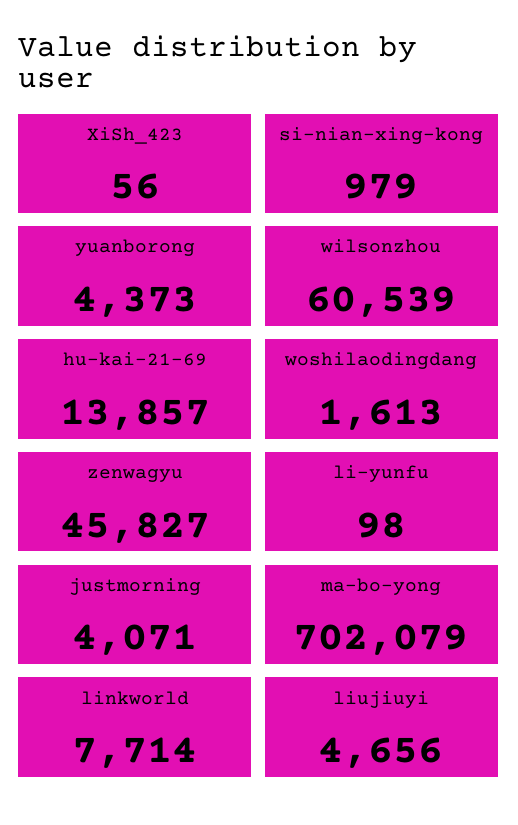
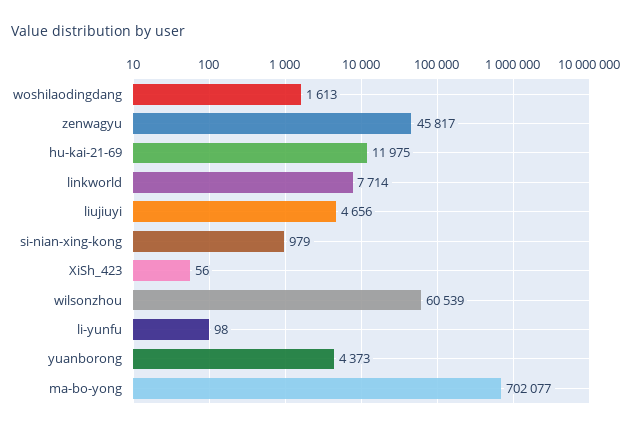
hu-kai-21-69: 13857 -> 11975
zenwagyu: 45827 -> 45817
justmorning: 4071 -> none
ma-bo-yong: 702079 -> 702077

